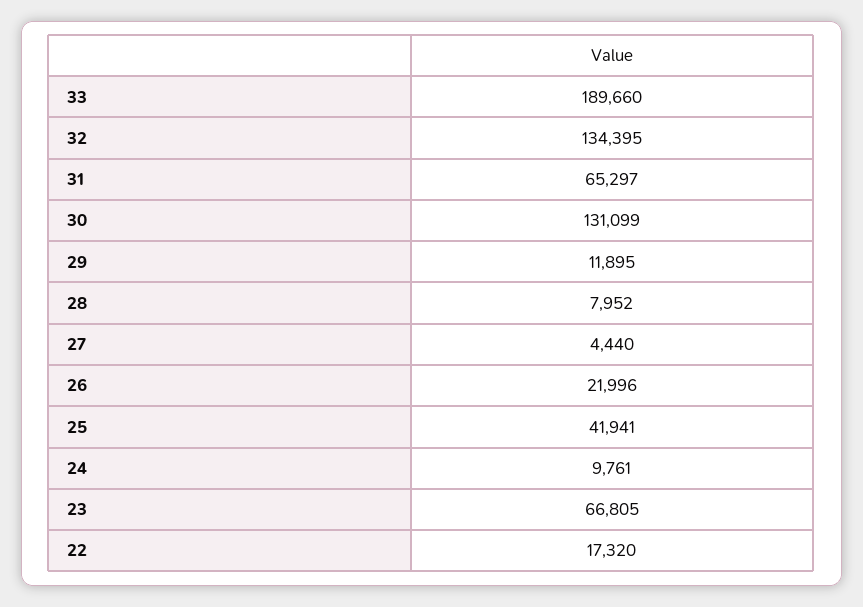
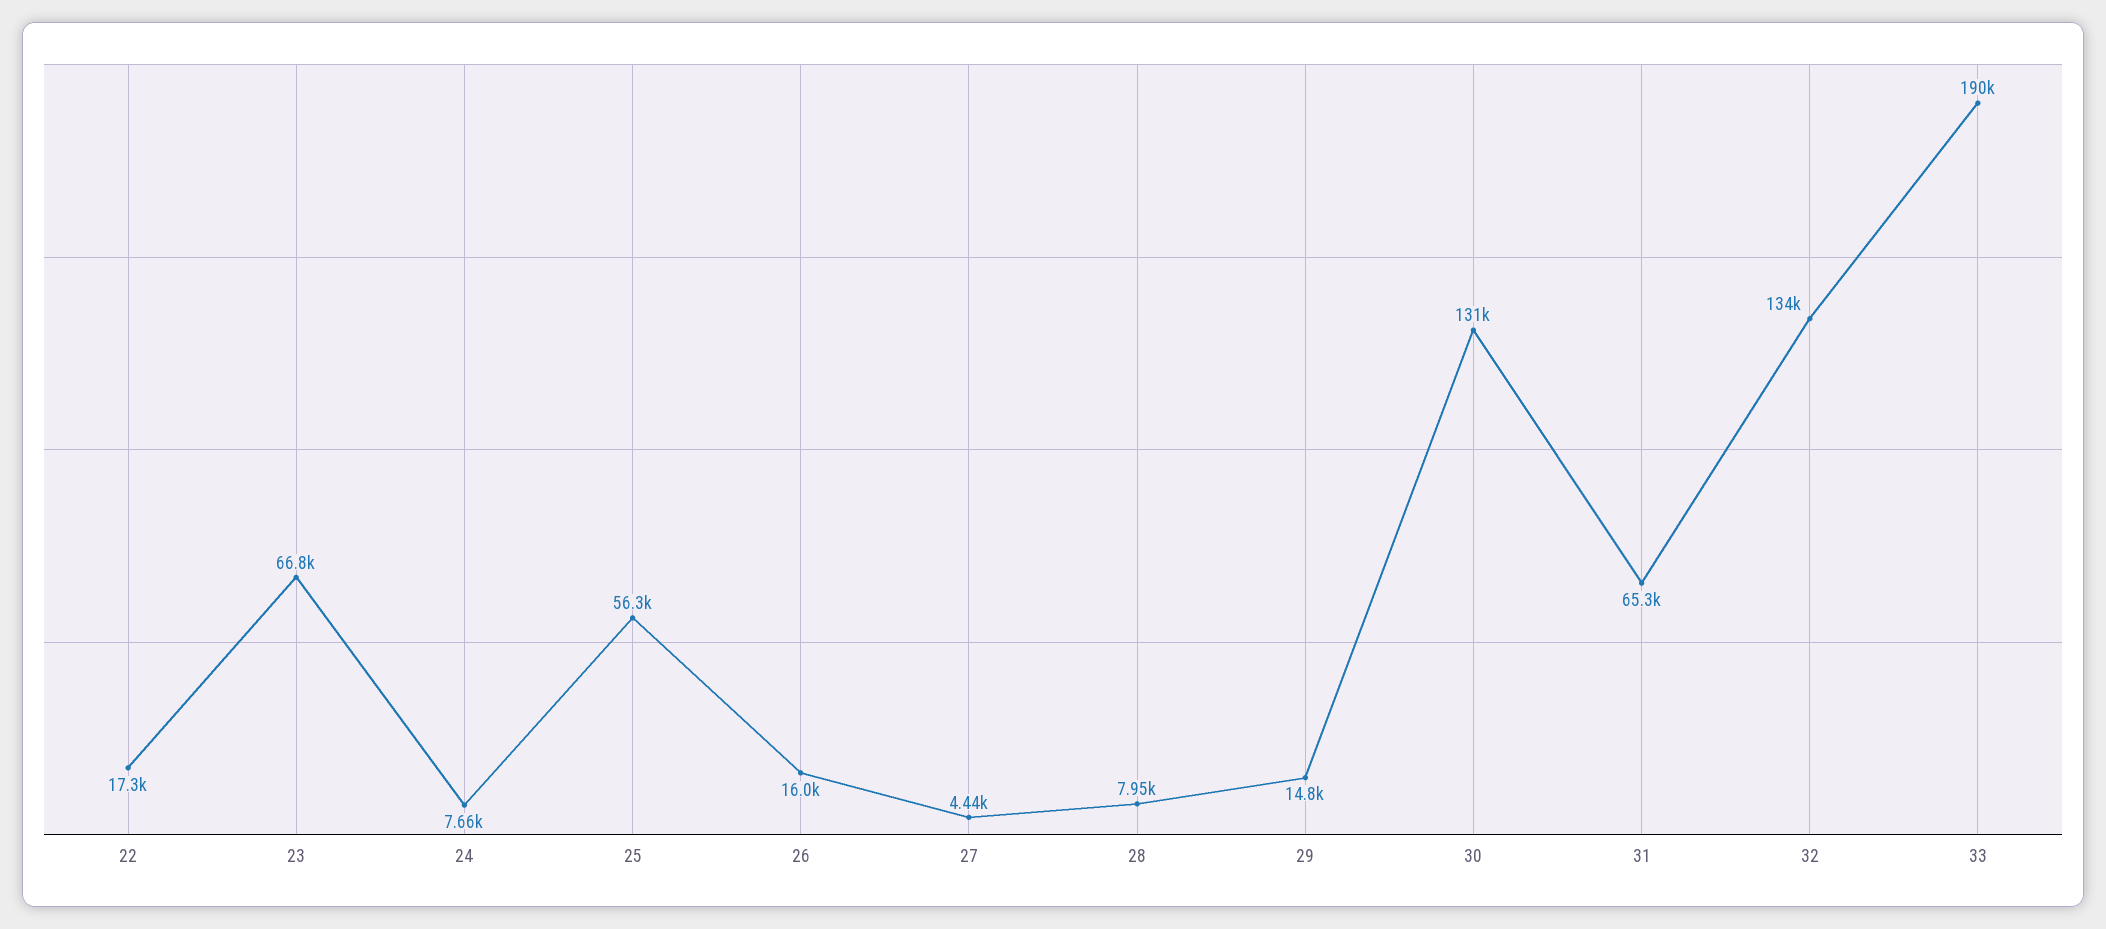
29: 11895 -> 14800
26: 21996 -> 16000
25: 41941 -> 56300
24: 9761 -> 7660

